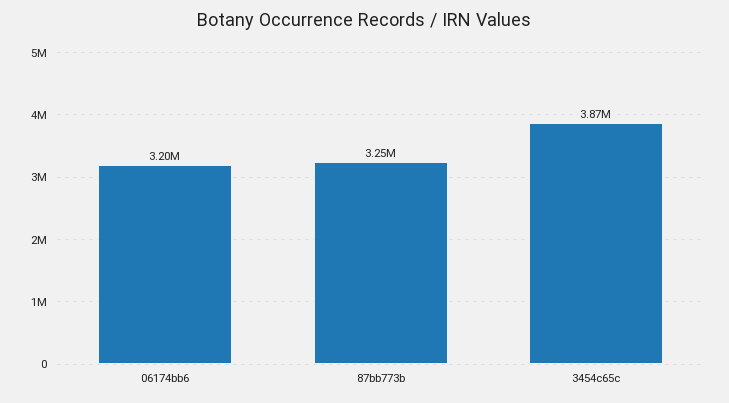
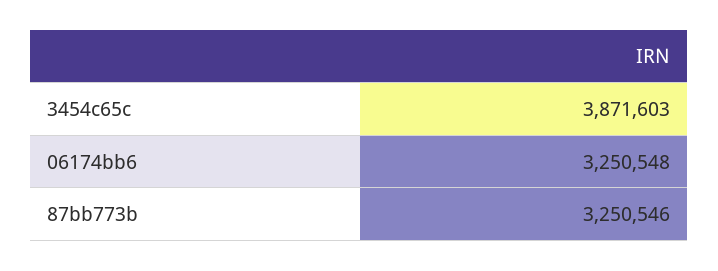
06174bb6: 3200000 -> 3250548

